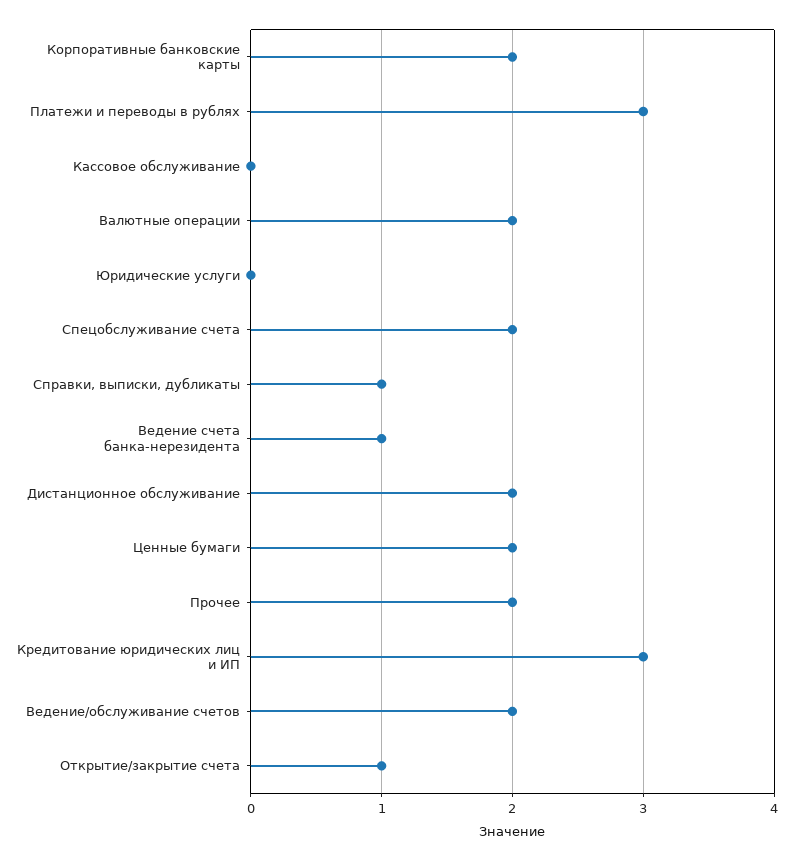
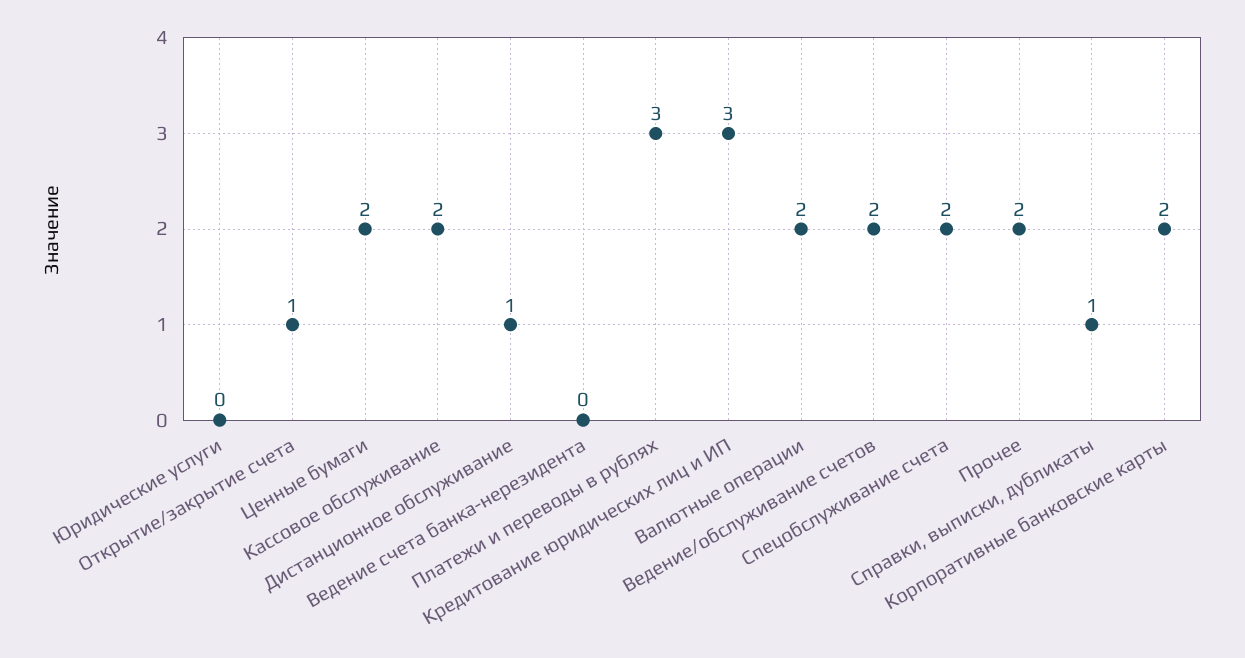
Кассовое обслуживание: 0 -> 2
Ведение счета банка-нерезидента: 1 -> 0
Дистанционное обслуживание: 2 -> 1

